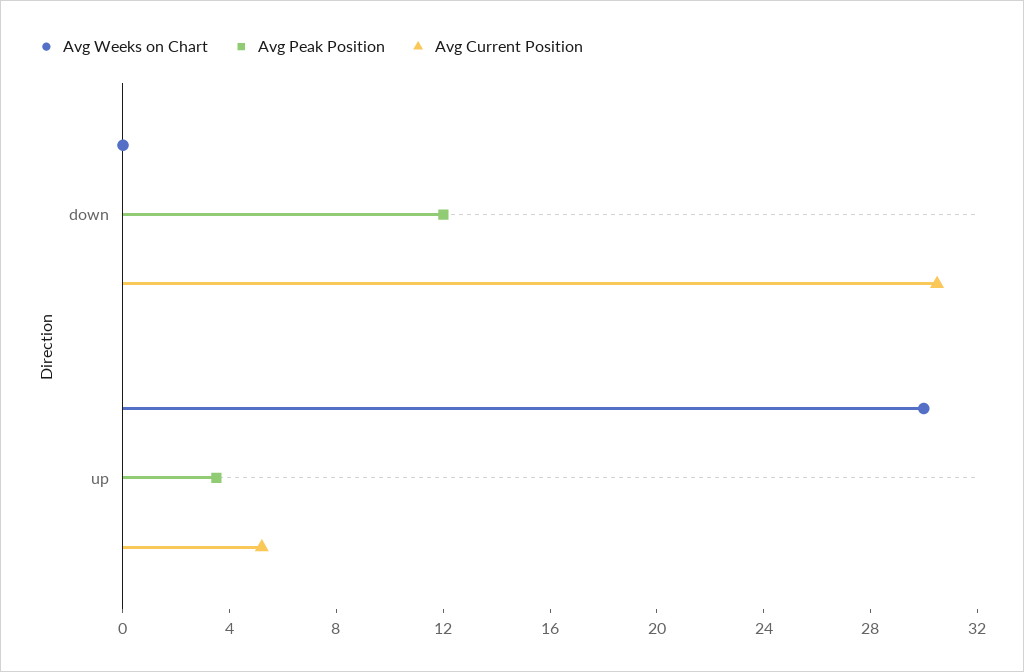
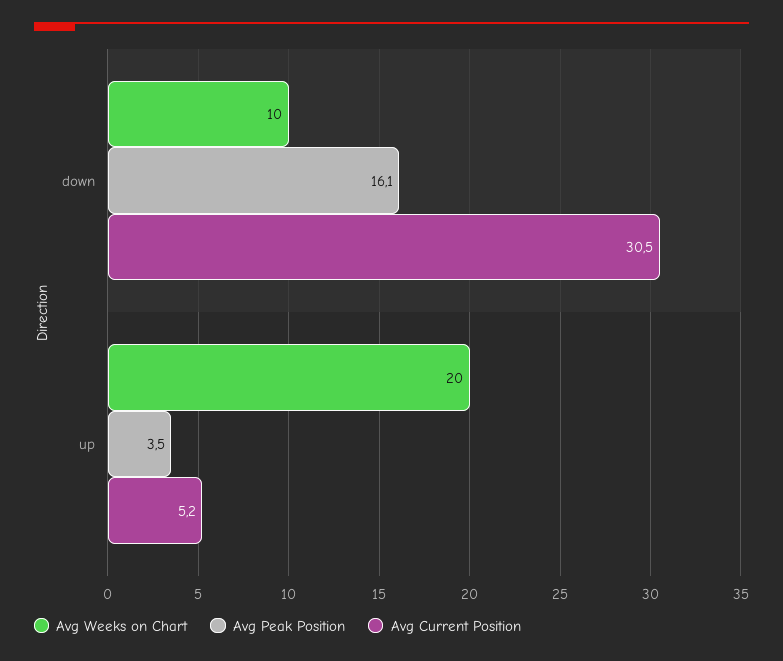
Avg Weeks on Chart, down: 0 -> 10
Avg Peak Position, down: 12 -> 16.1
Avg Weeks on Chart, up: 30 -> 20

